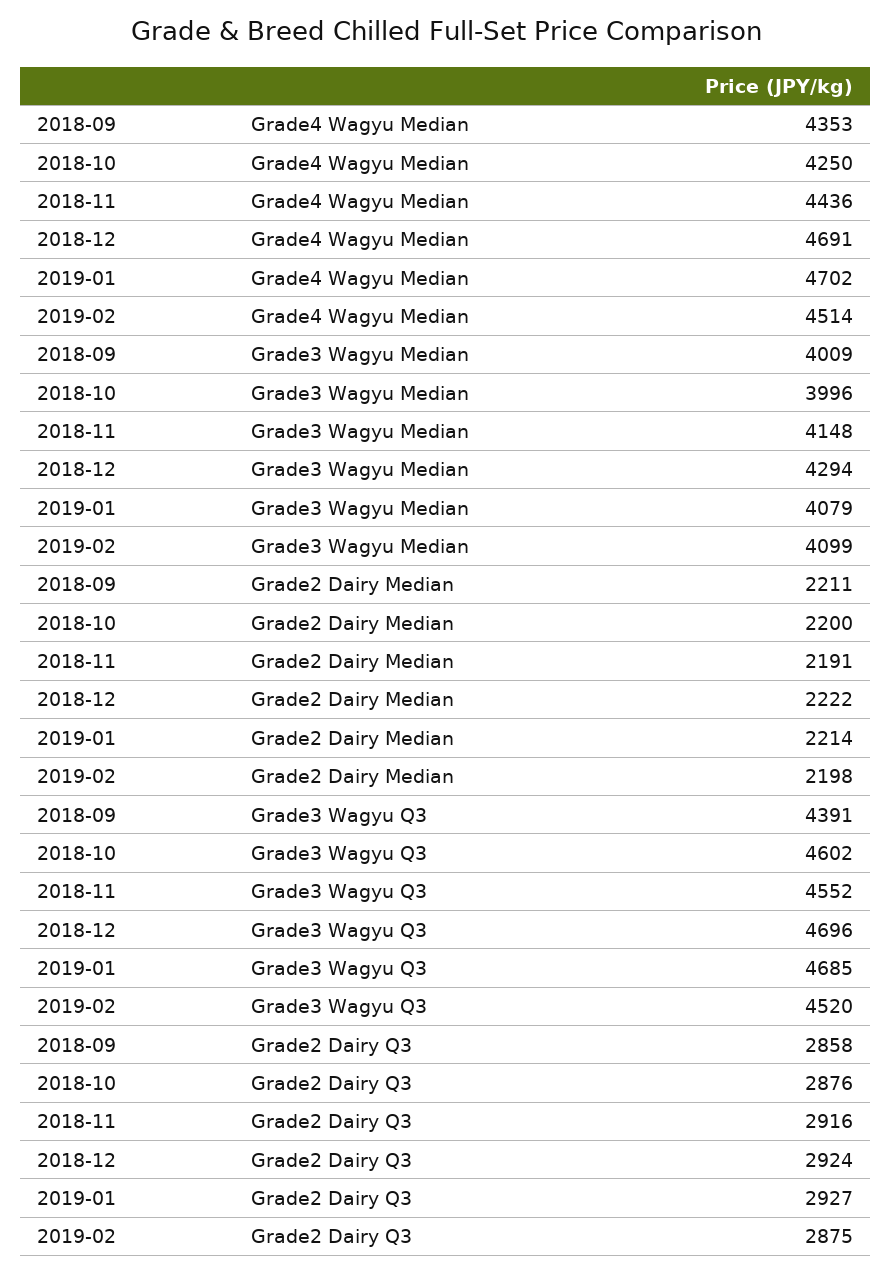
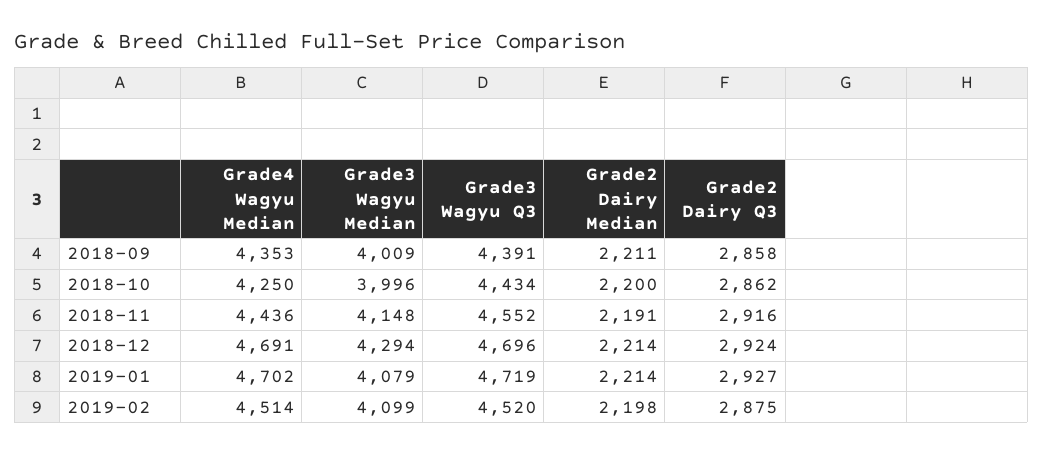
2018-12, Grade2 Dairy Median: 2222 -> 2214
2018-10, Grade3 Wagyu Q3: 4602 -> 4434
2019-01, Grade3 Wagyu Q3: 4685 -> 4719
2018-10, Grade2 Dairy Q3: 2876 -> 2862

